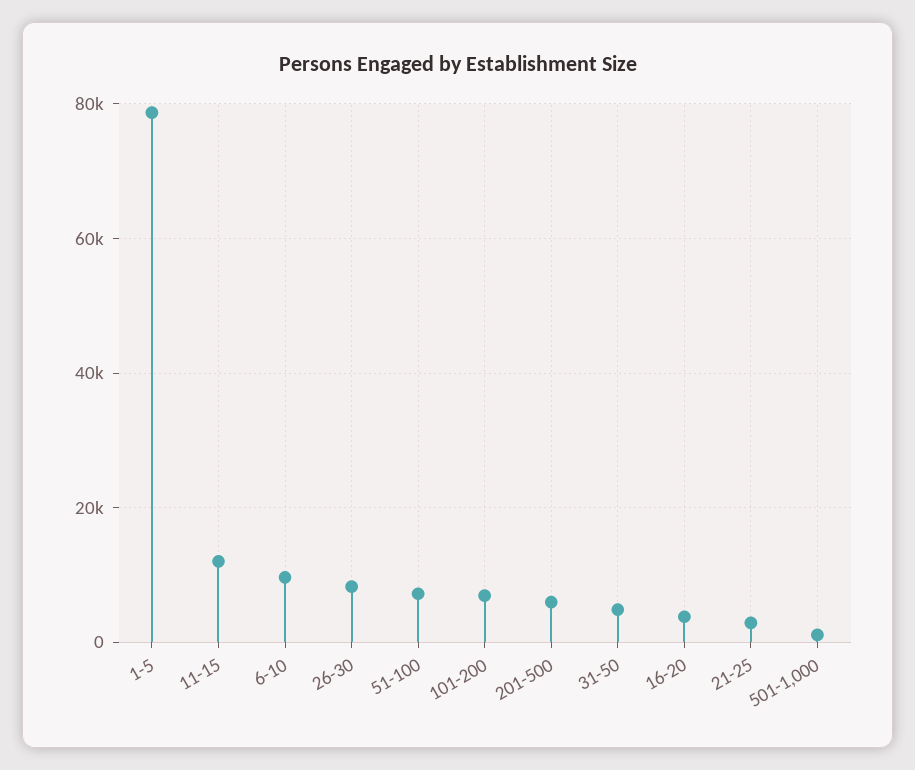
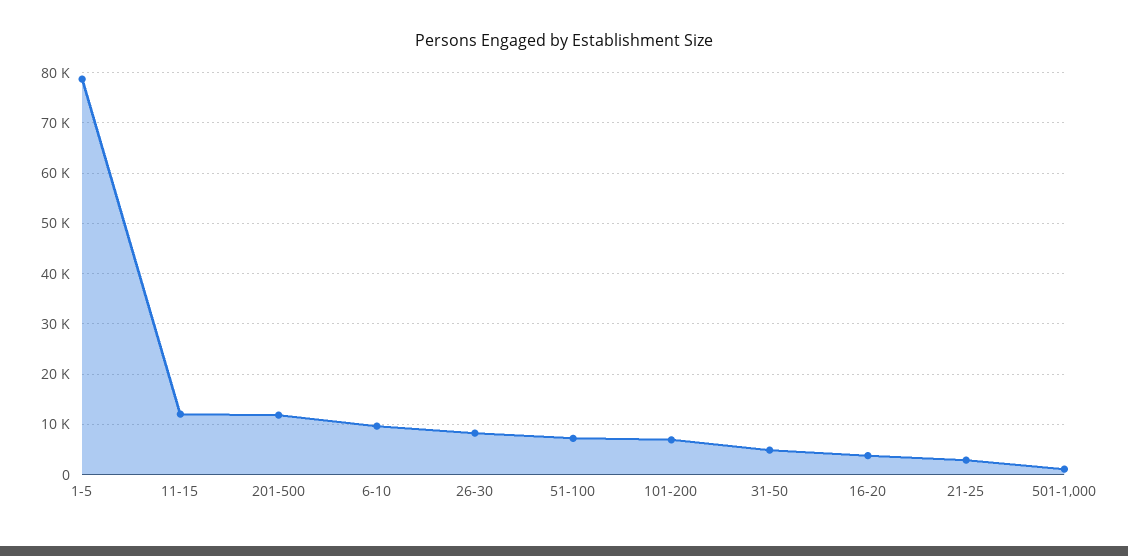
201-500: 6000 -> 12000

